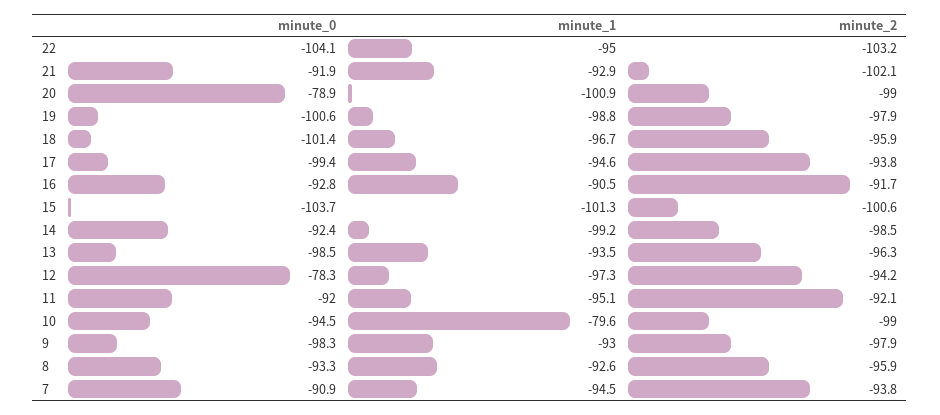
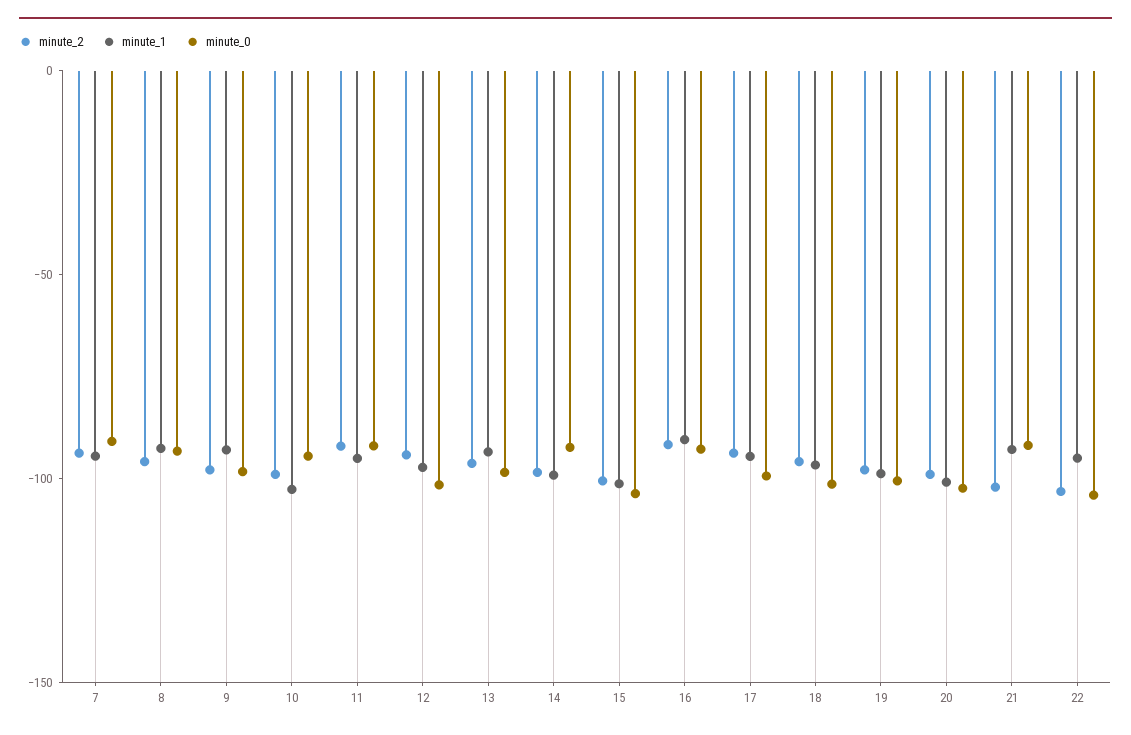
minute_0, 20: -78.9 -> -100
minute_0, 12: -78.3 -> -100
minute_1, 10: -79.6 -> -100

